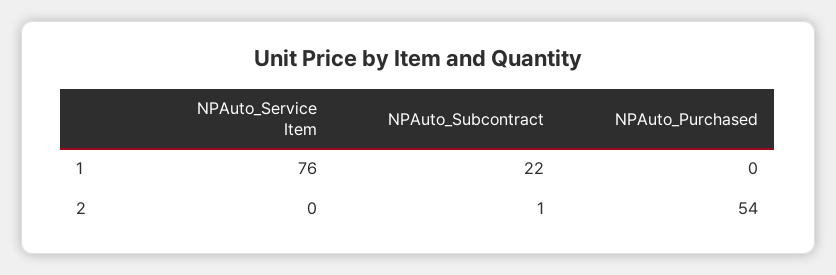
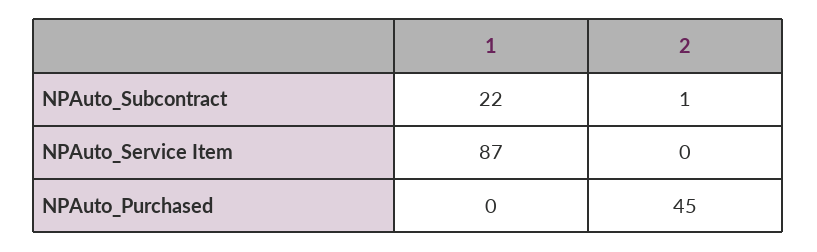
NPAuto_Service Item, 1: 76 -> 87
NPAuto_Purchased, 2: 54 -> 45

